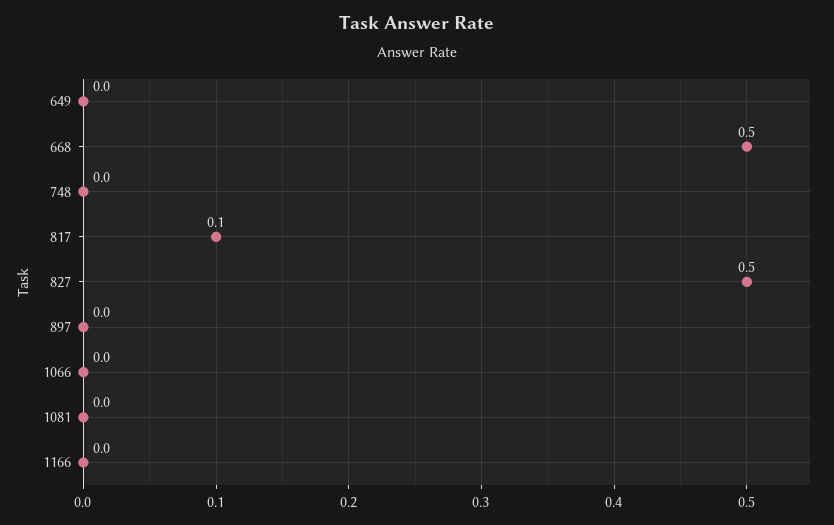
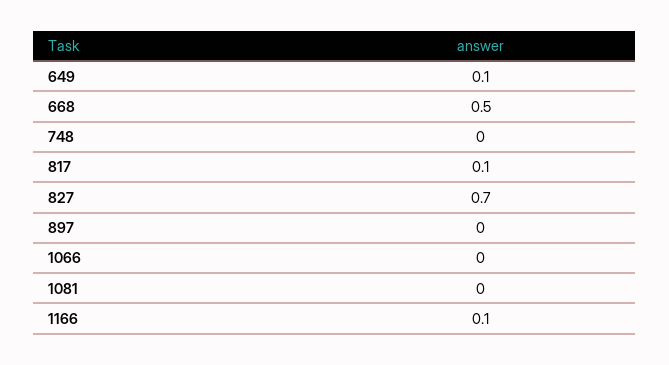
649: 0 -> 0.1
827: 0.5 -> 0.7
1166: 0 -> 0.1

